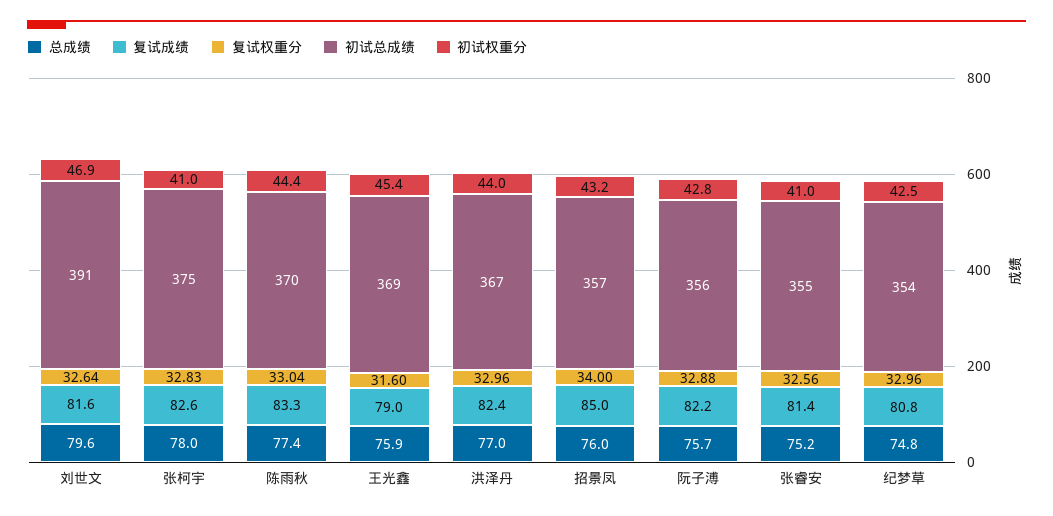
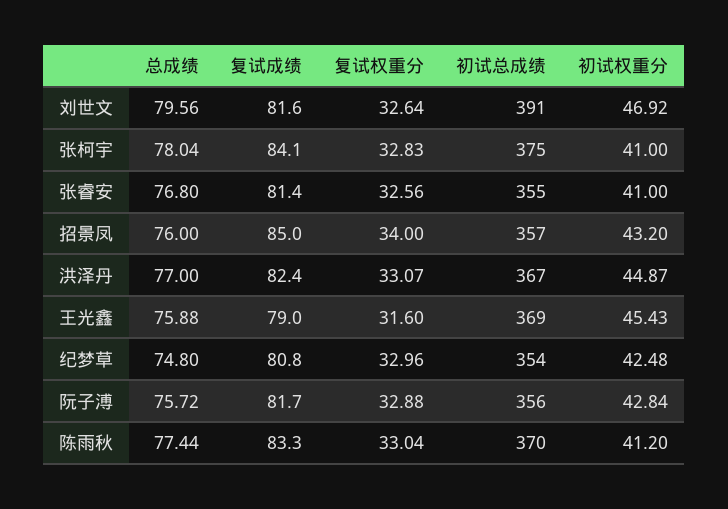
复试成绩, 张柯宇: 82.6 -> 84.1
初试权重分, 陈雨秋: 44.4 -> 41.2
复试权重分, 洪泽丹: 32.96 -> 33.07
初试权重分, 洪泽丹: 44 -> 44.87
复试成绩, 阮子溥: 82.2 -> 81.7
总成绩, 张睿安: 75.2 -> 76.8

